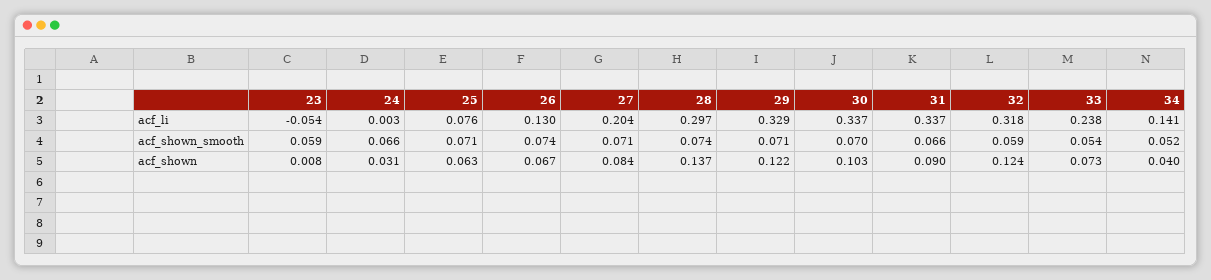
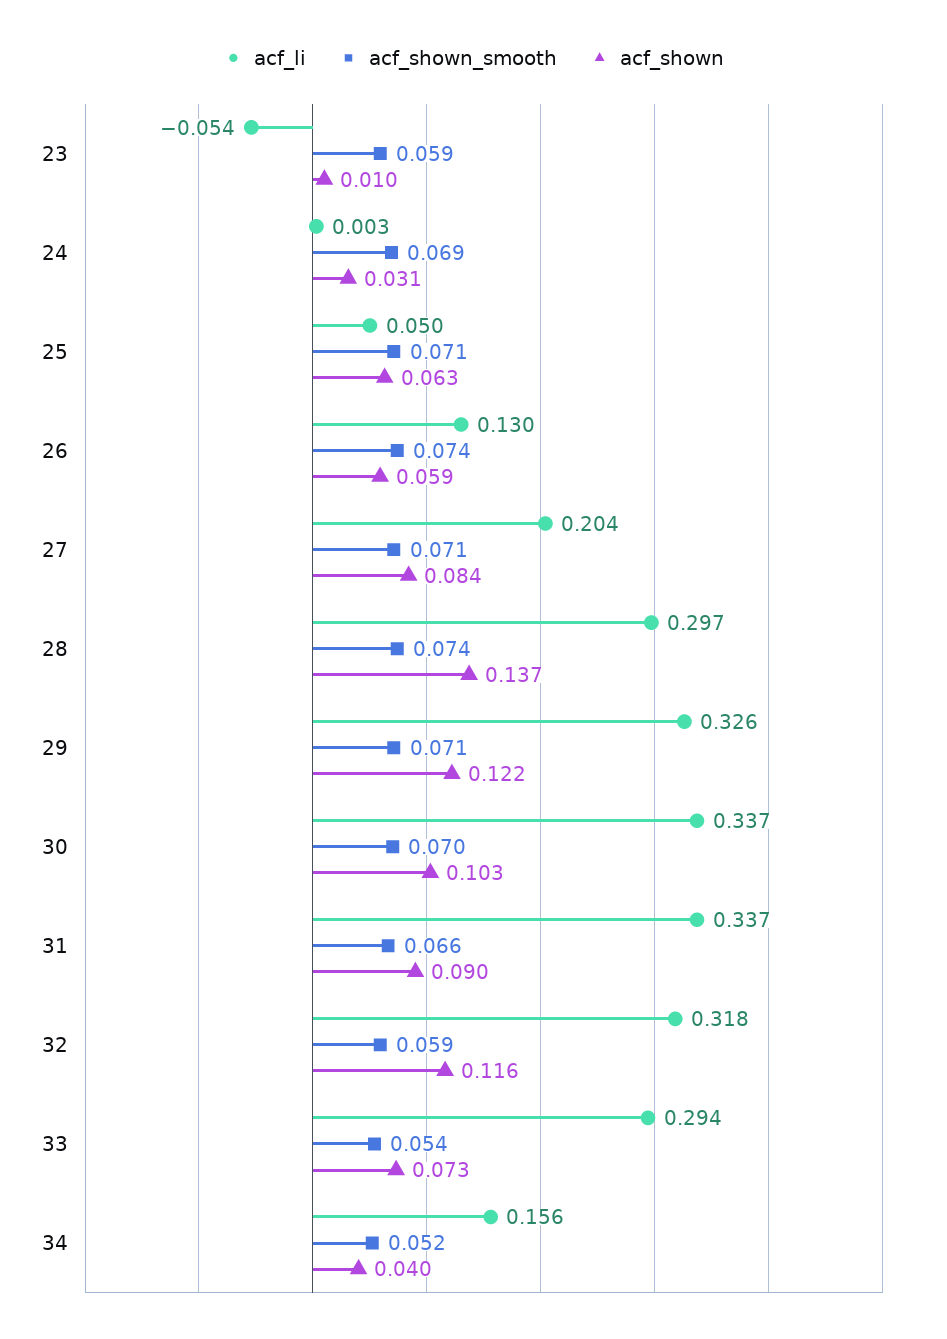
acf_li, 25: 0.076 -> 0.05
acf_li, 29: 0.329 -> 0.326
acf_li, 33: 0.238 -> 0.294
acf_li, 34: 0.141 -> 0.156
acf_shown_smooth, 24: 0.066 -> 0.069
acf_shown, 23: 0.008 -> 0.01
acf_shown, 26: 0.067 -> 0.059
acf_shown, 32: 0.124 -> 0.116

